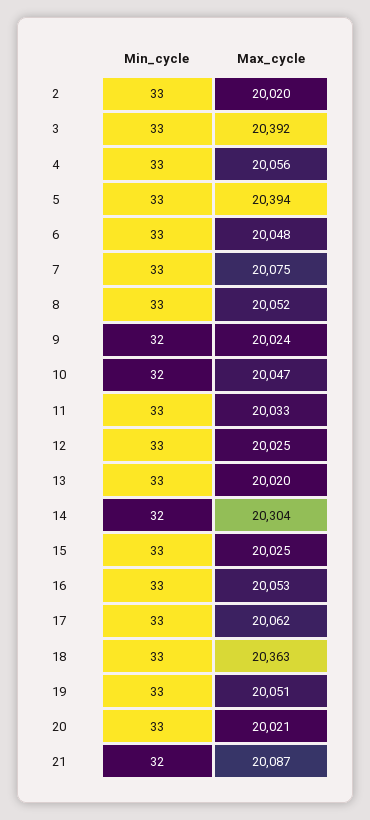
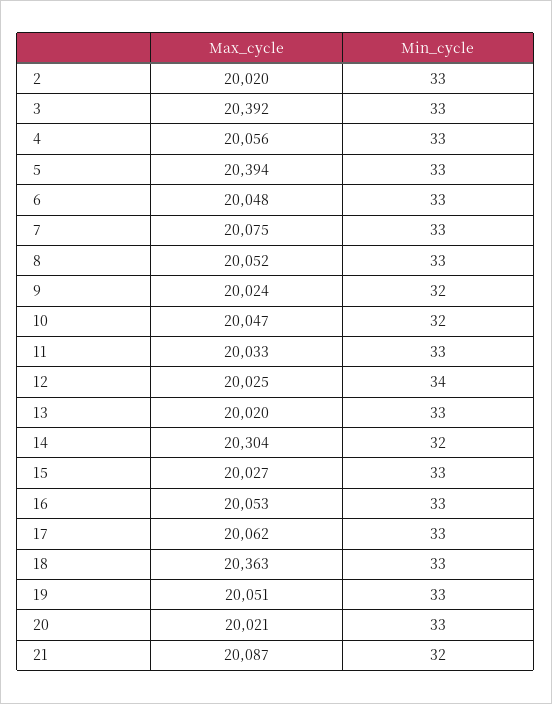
Min_cycle, 12: 33 -> 34
Max_cycle, 15: 20025 -> 20027

